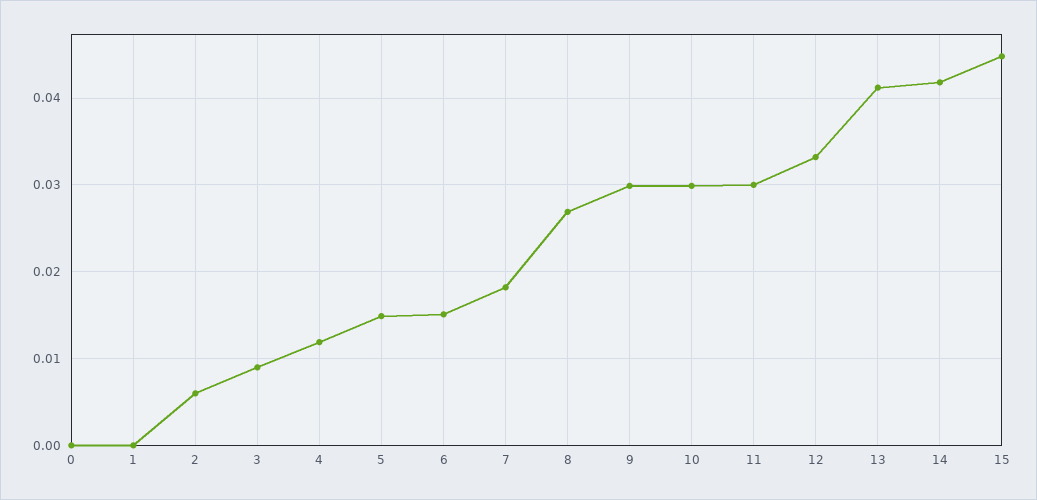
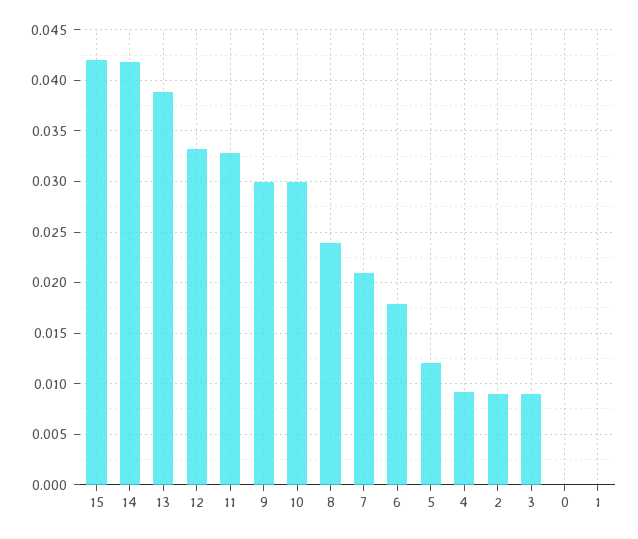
2: 0.006 -> 0.009
4: 0.012 -> 0.009
5: 0.015 -> 0.012
6: 0.015 -> 0.018
7: 0.018 -> 0.021
8: 0.027 -> 0.024
11: 0.03 -> 0.033
13: 0.041 -> 0.039
15: 0.045 -> 0.042

